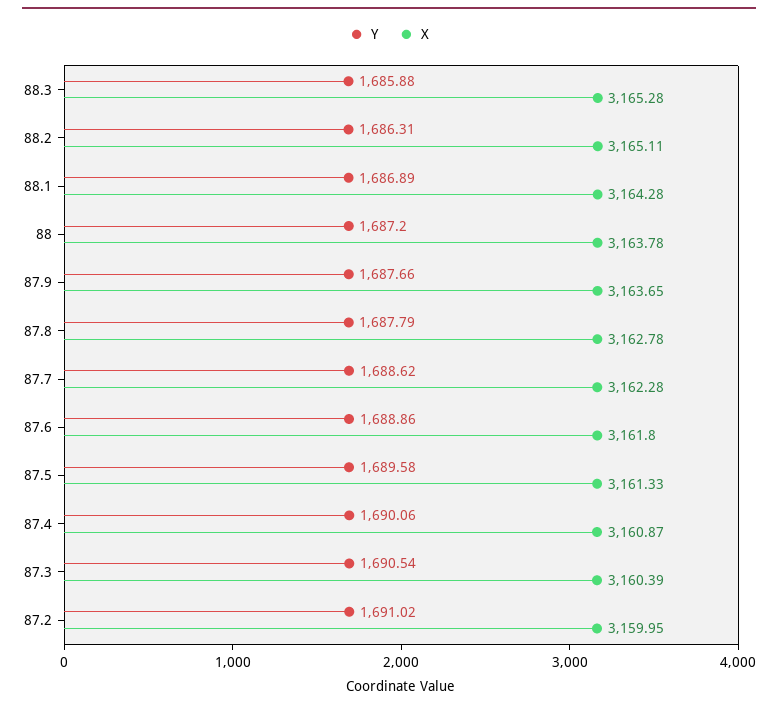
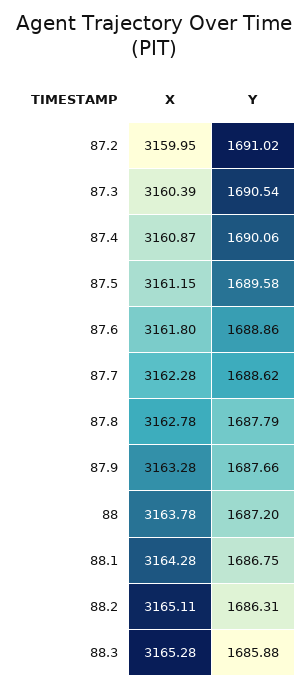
Y, 88.1: 1686.89 -> 1686.75
X, 87.9: 3163.65 -> 3163.28
X, 87.5: 3161.33 -> 3161.15

